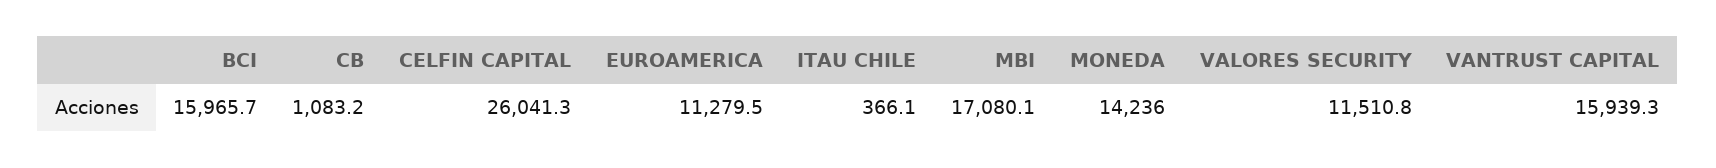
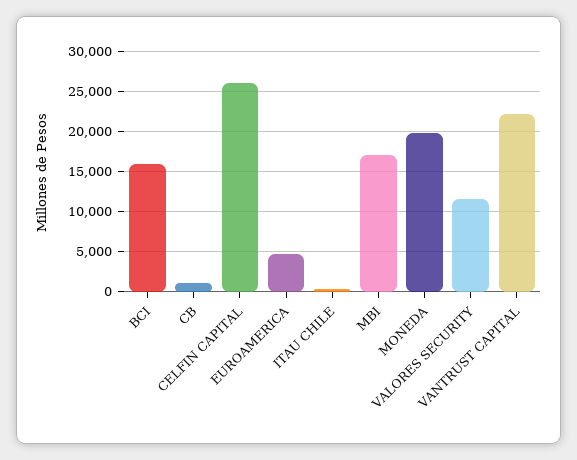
EUROAMERICA: 11279.5 -> 5000
MONEDA: 14236 -> 20000
VANTRUST CAPITAL: 15939.3 -> 22000

